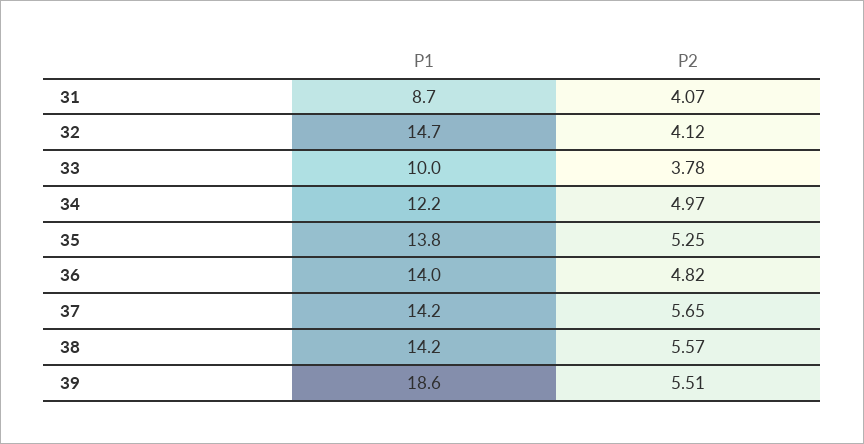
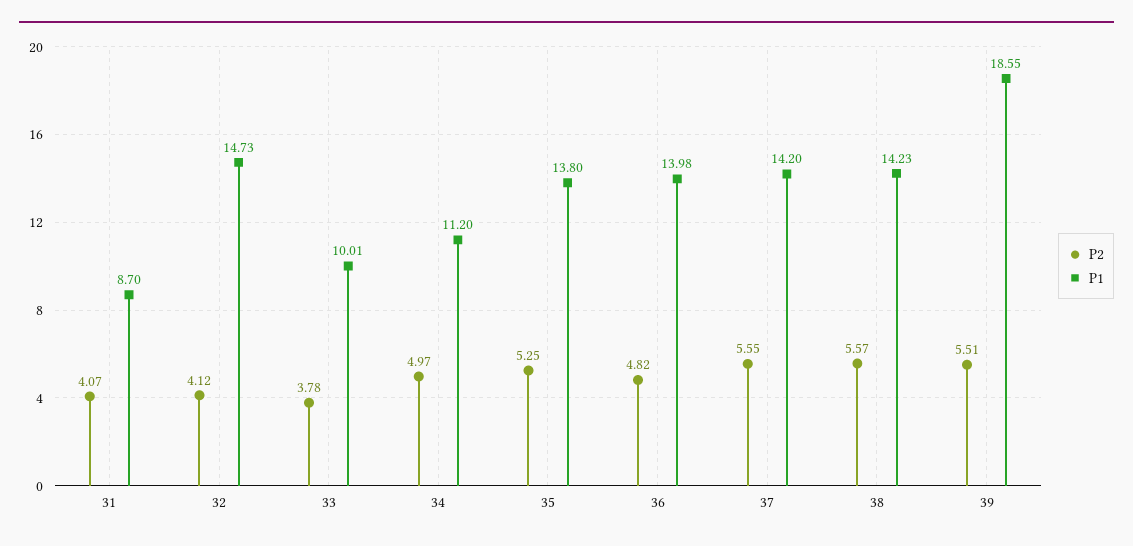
P1, 34: 12.2 -> 11.2
P2, 37: 5.65 -> 5.55

